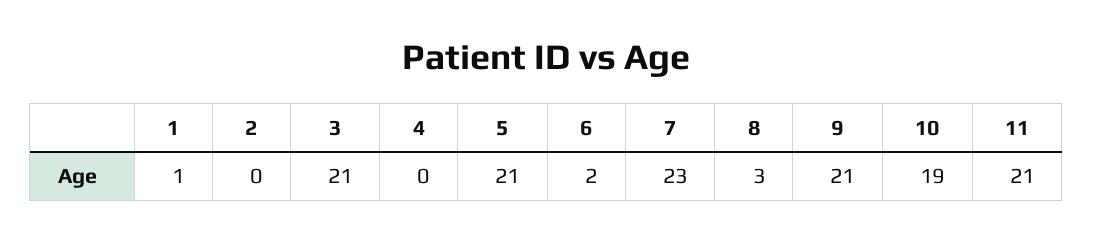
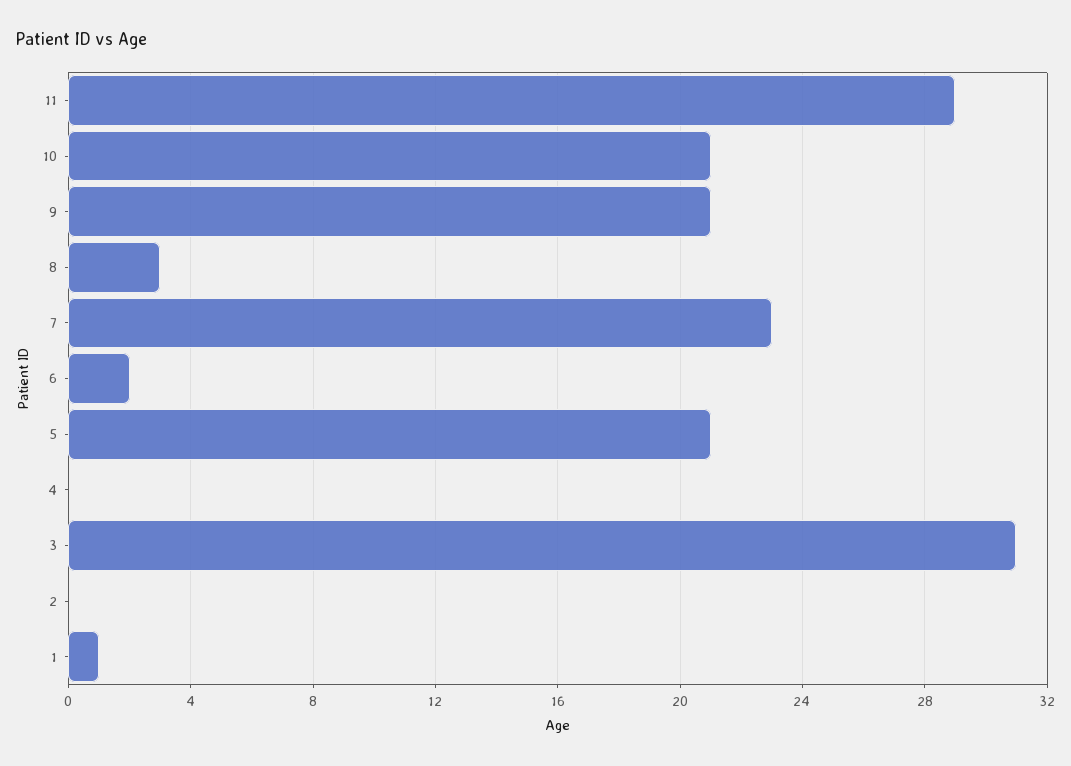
3: 21 -> 31
10: 19 -> 21
11: 21 -> 29

